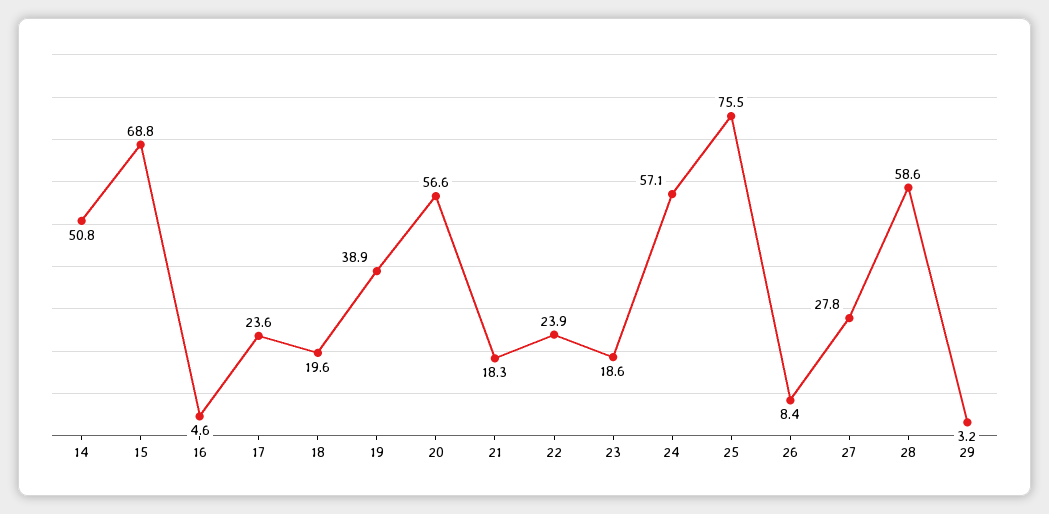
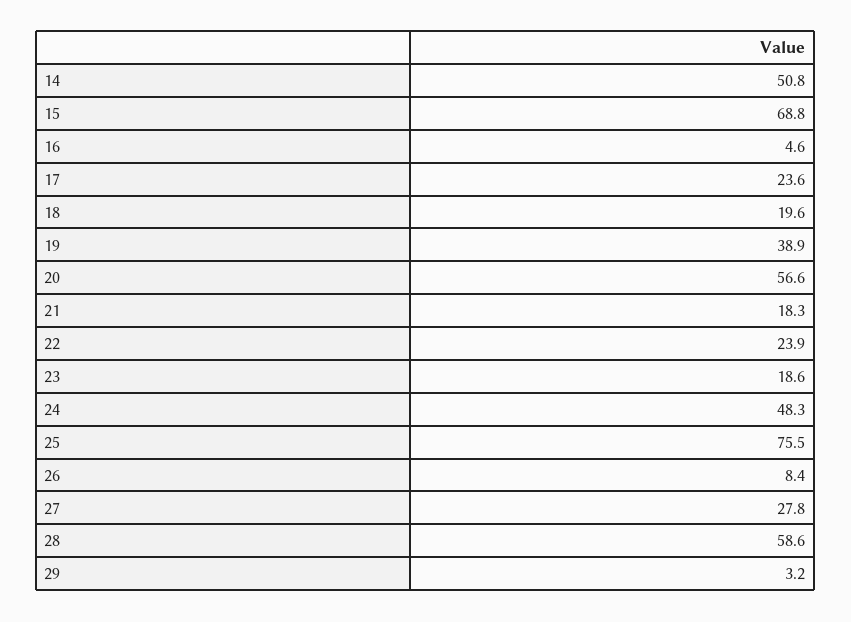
24: 57.1 -> 48.3

